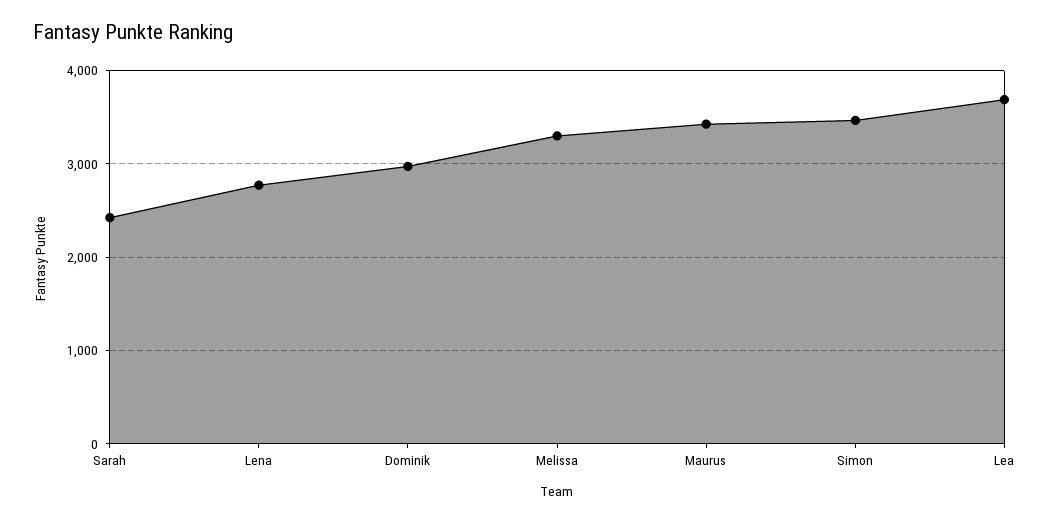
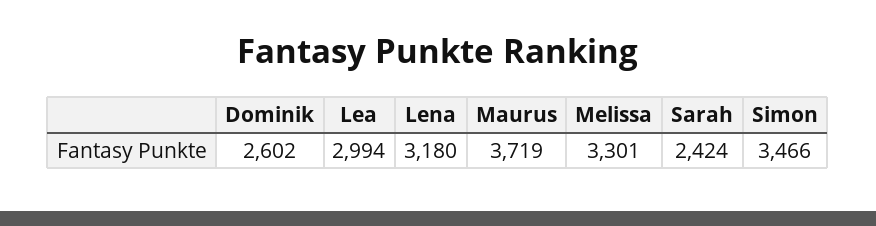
Lena: 2800 -> 3180
Dominik: 3000 -> 2602
Maurus: 3400 -> 3719
Lea: 3700 -> 2994

